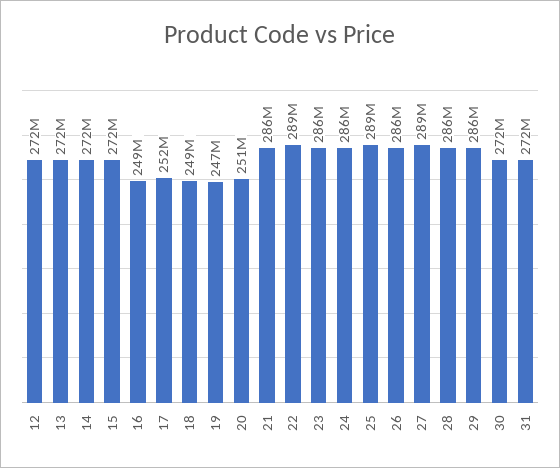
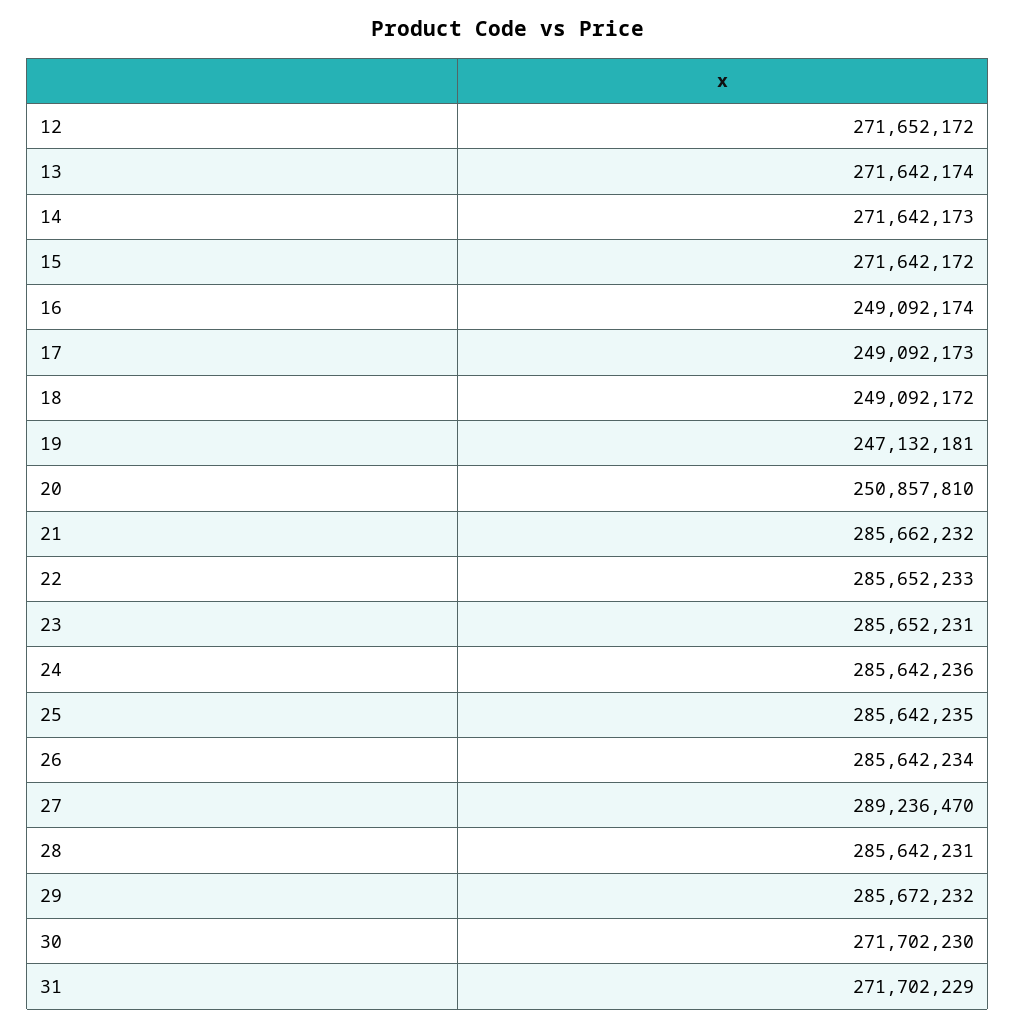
17: 252000000 -> 249092173
22: 289000000 -> 285652233
25: 289000000 -> 285642235

